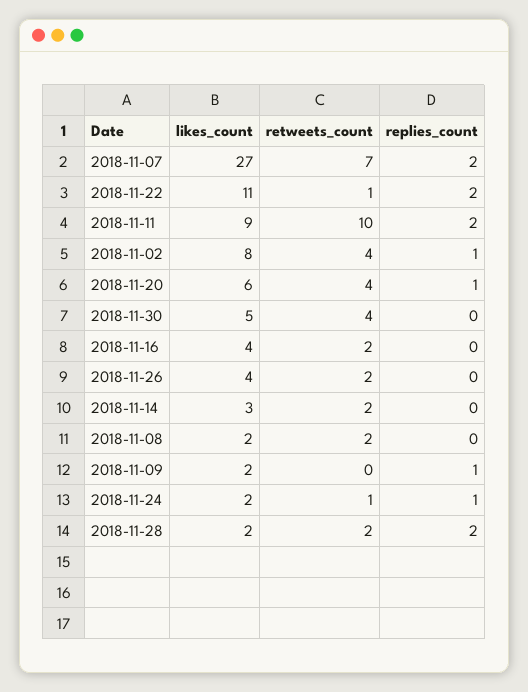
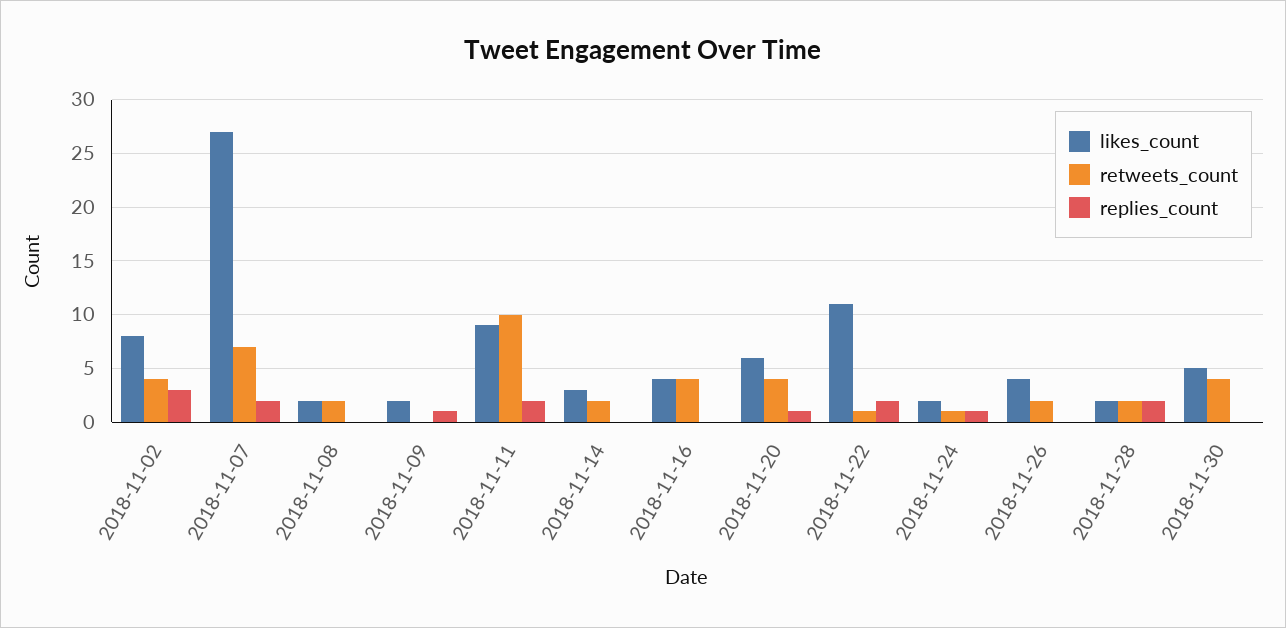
replies_count, 2018-11-02: 1 -> 3
retweets_count, 2018-11-16: 2 -> 4

